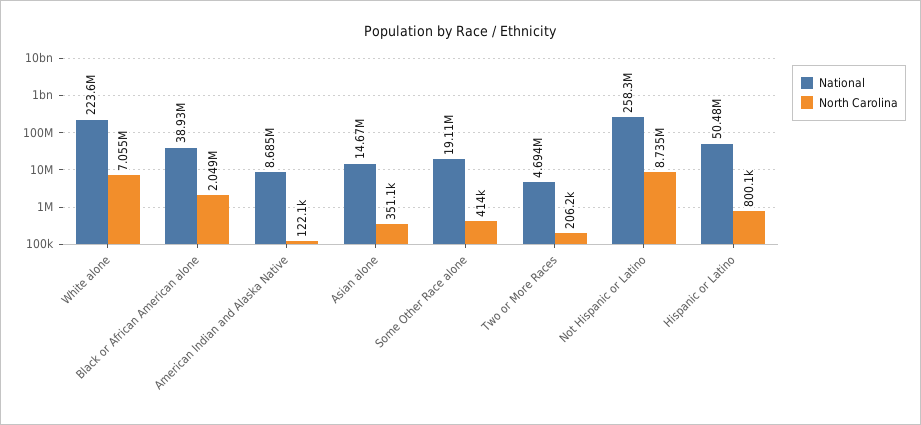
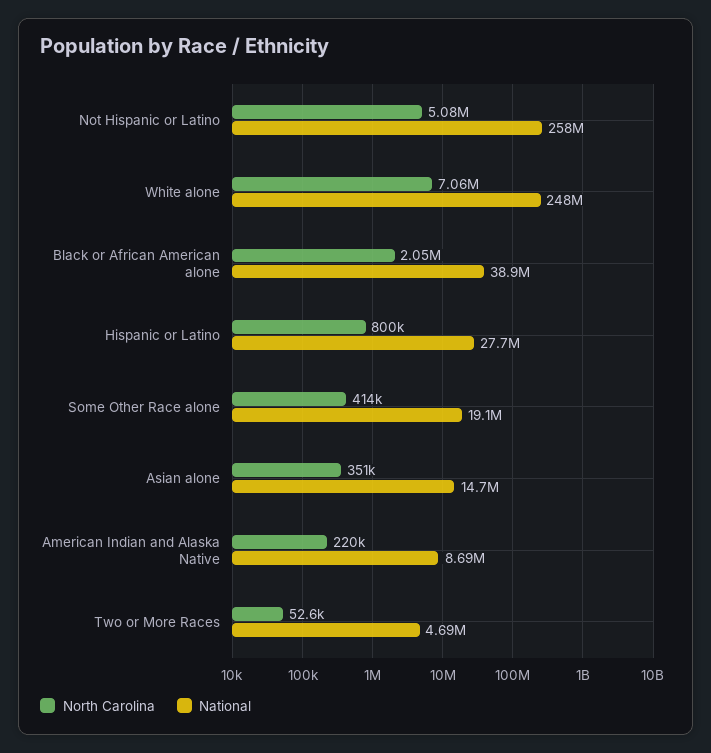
National, White alone: 223600000 -> 248000000
North Carolina, American Indian and Alaska Native: 122100 -> 220000
North Carolina, Two or More Races: 206200 -> 52600
North Carolina, Not Hispanic or Latino: 8735000 -> 5080000
National, Hispanic or Latino: 50480000 -> 27700000

